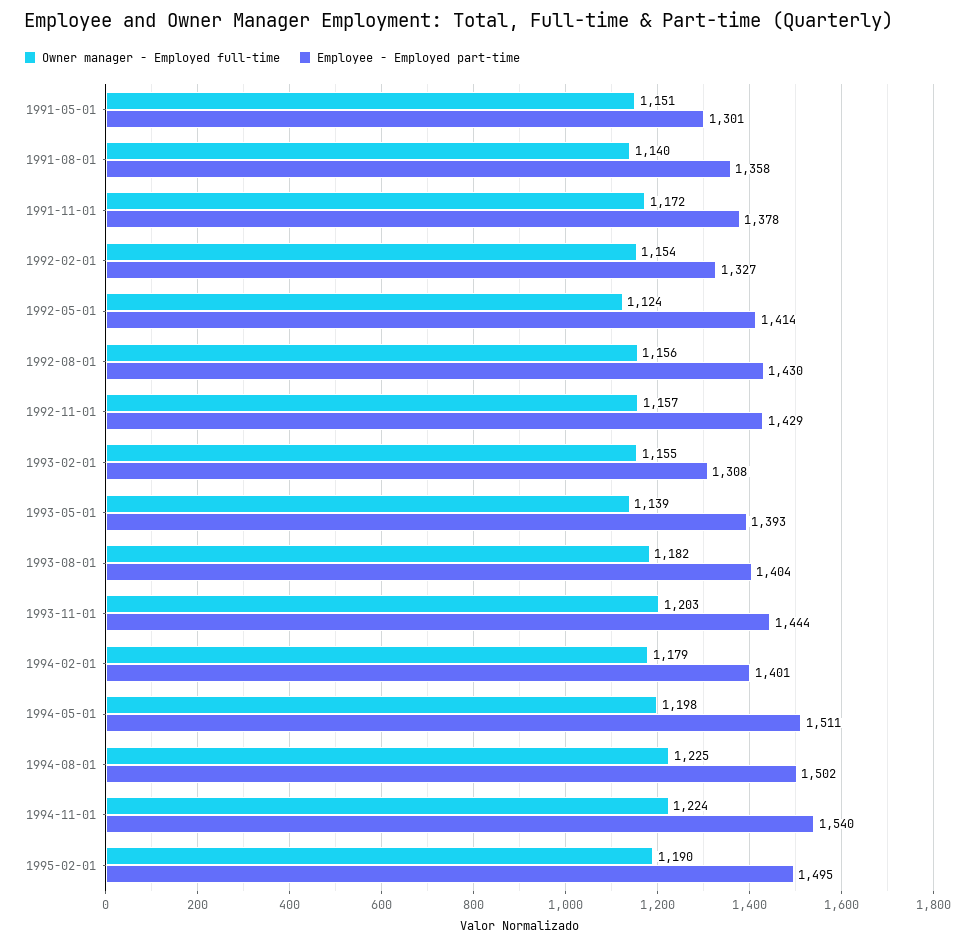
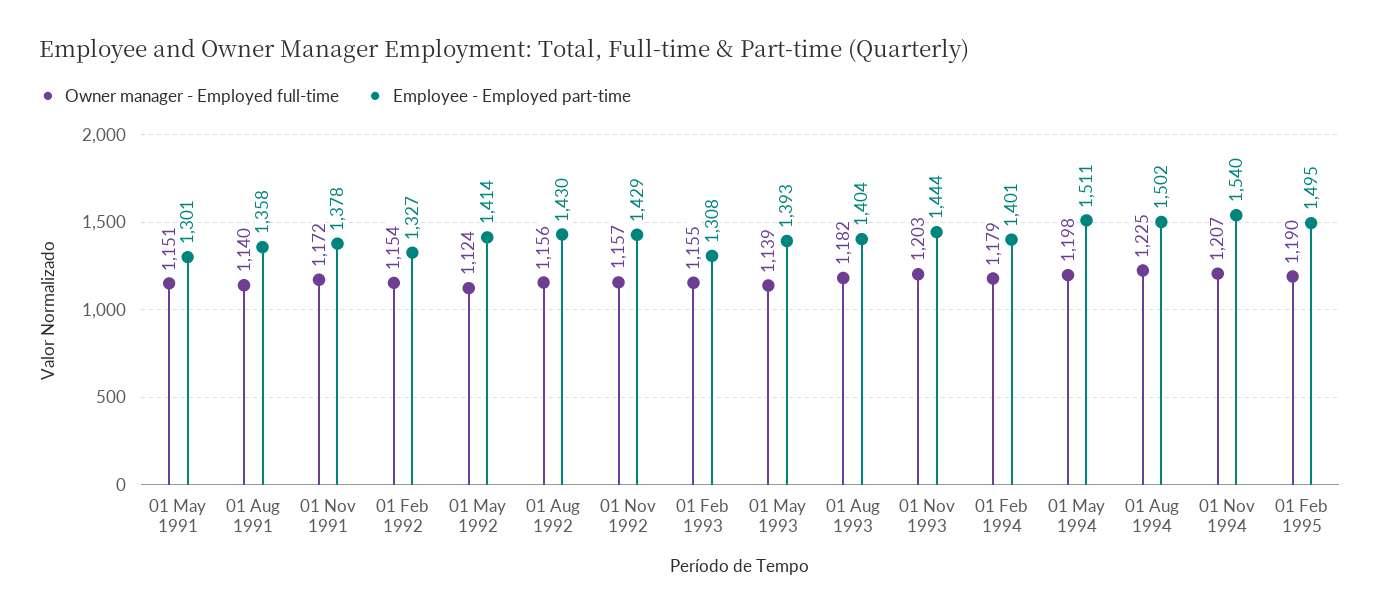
Owner manager - Employed full-time, 1994-11-01: 1224 -> 1207

